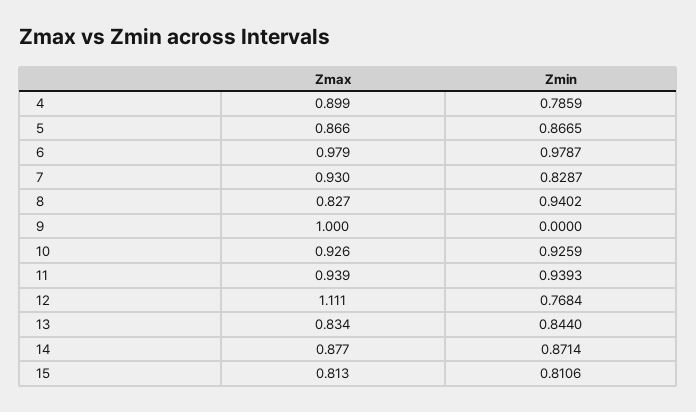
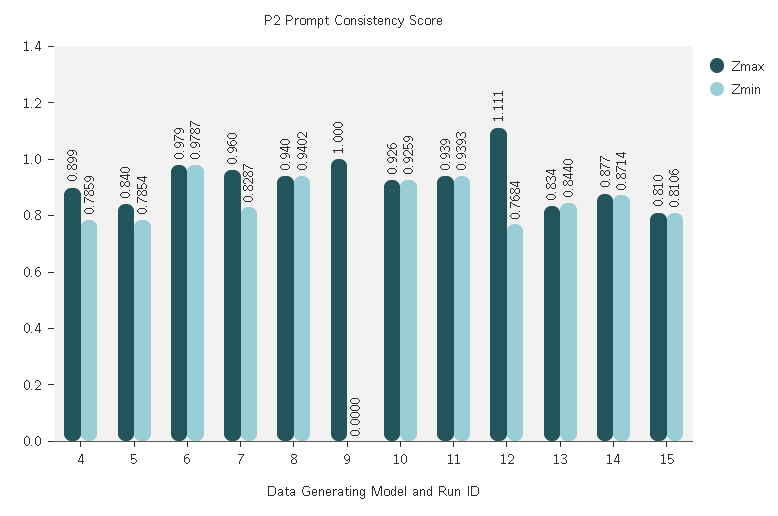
Zmax, 5: 0.866 -> 0.84
Zmin, 5: 0.8665 -> 0.7854
Zmax, 7: 0.93 -> 0.96
Zmax, 8: 0.827 -> 0.94
Zmax, 15: 0.813 -> 0.81

